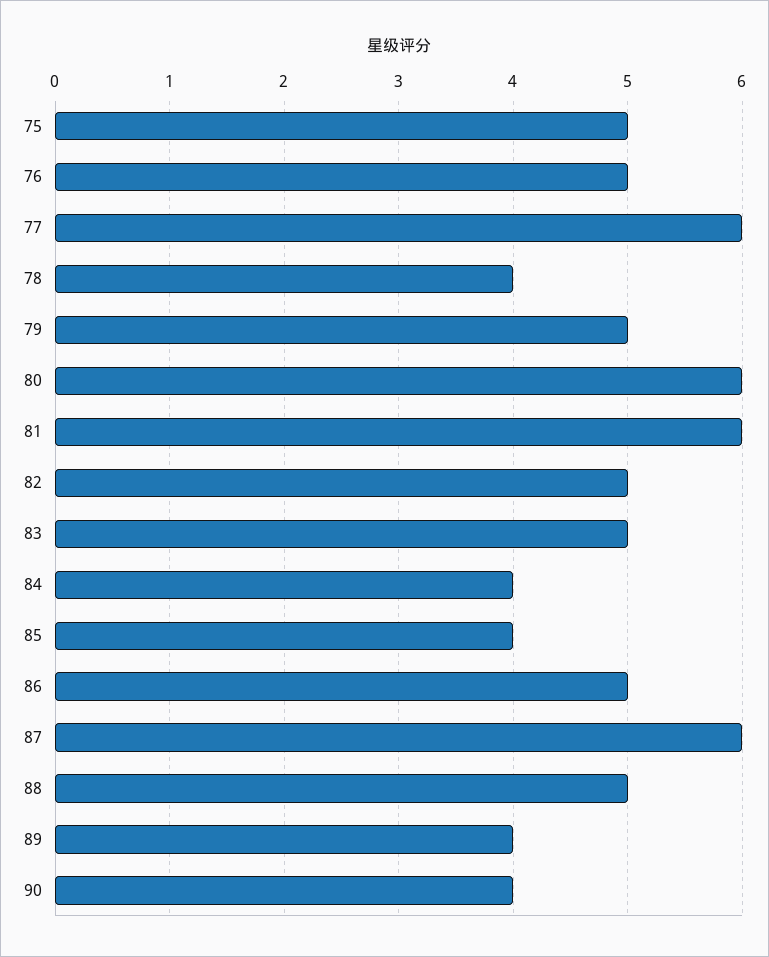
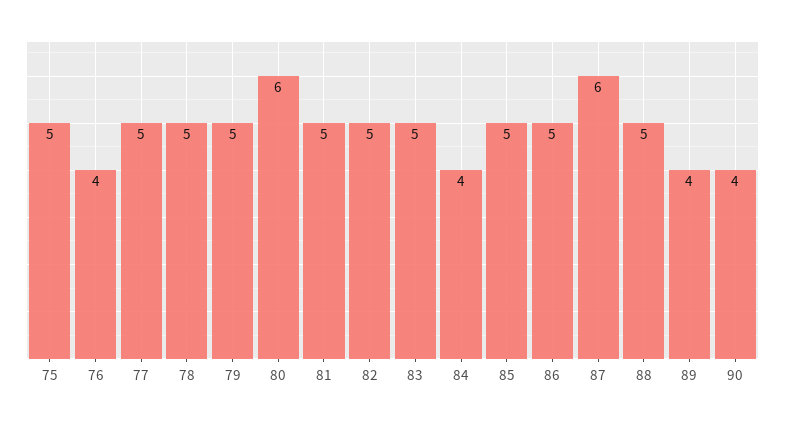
76: 5 -> 4
77: 6 -> 5
78: 4 -> 5
81: 6 -> 5
85: 4 -> 5

